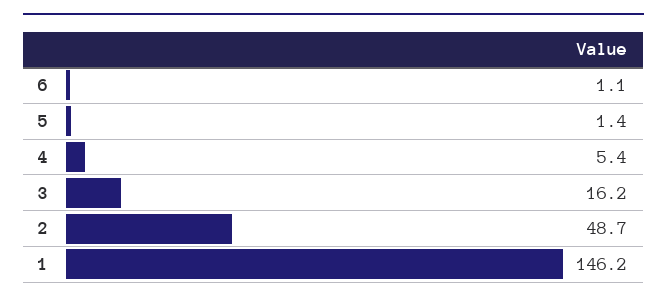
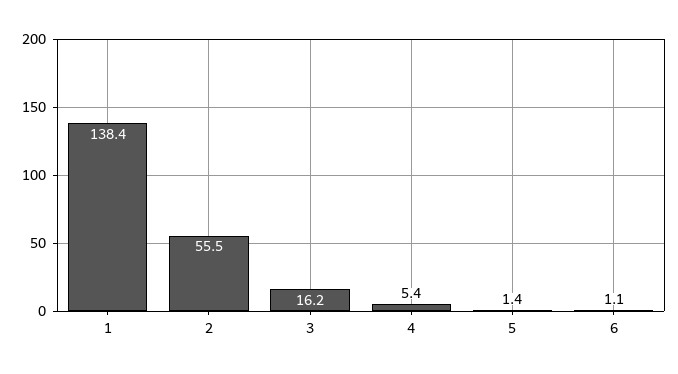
2: 48.7 -> 55.5
1: 146.2 -> 138.4

